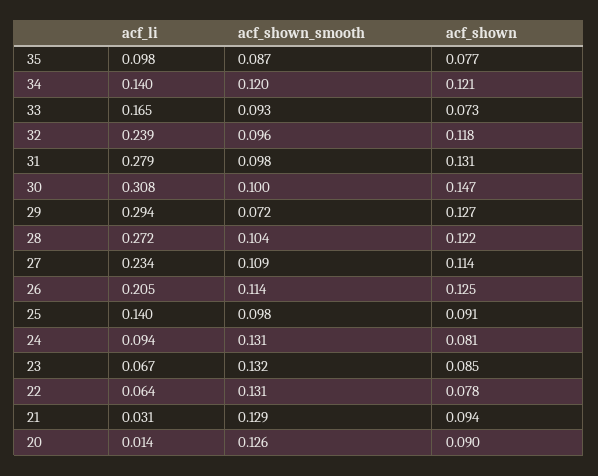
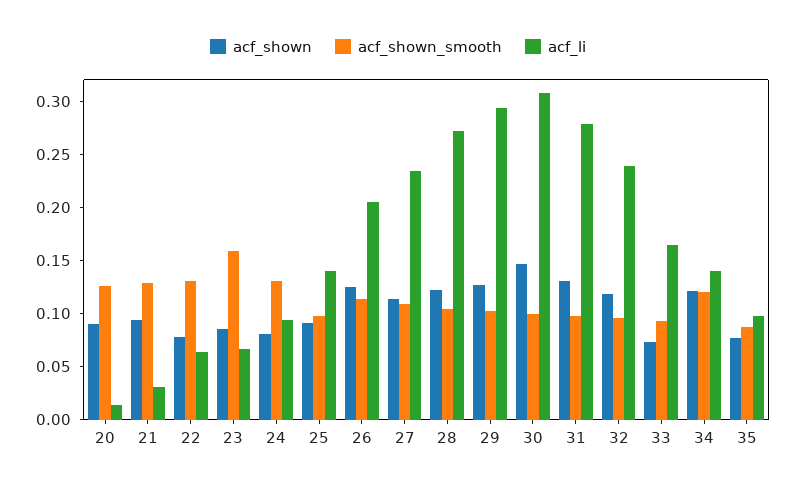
acf_shown_smooth, 29: 0.072 -> 0.1
acf_shown_smooth, 23: 0.132 -> 0.16

